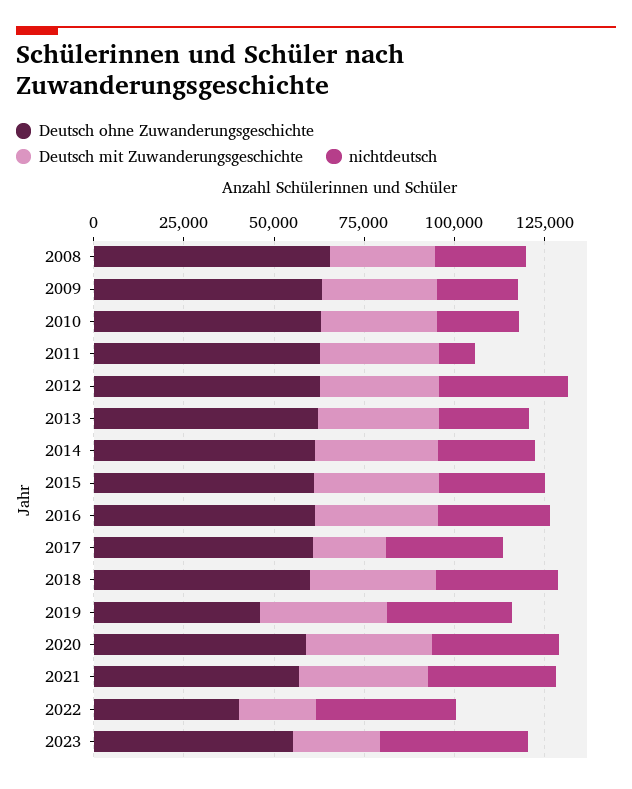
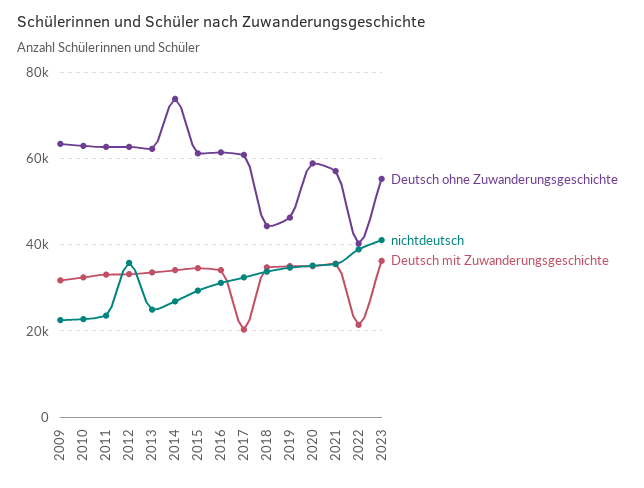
Deutsch ohne Zuwanderungsgeschichte, 2008: 65000 -> none
Deutsch mit Zuwanderungsgeschichte, 2008: 30000 -> none
nichtdeutsch, 2008: 25000 -> none
nichtdeutsch, 2011: 10000 -> 24000
Deutsch ohne Zuwanderungsgeschichte, 2014: 60000 -> 74000
Deutsch ohne Zuwanderungsgeschichte, 2018: 60000 -> 44000
Deutsch mit Zuwanderungsgeschichte, 2023: 25000 -> 36000

